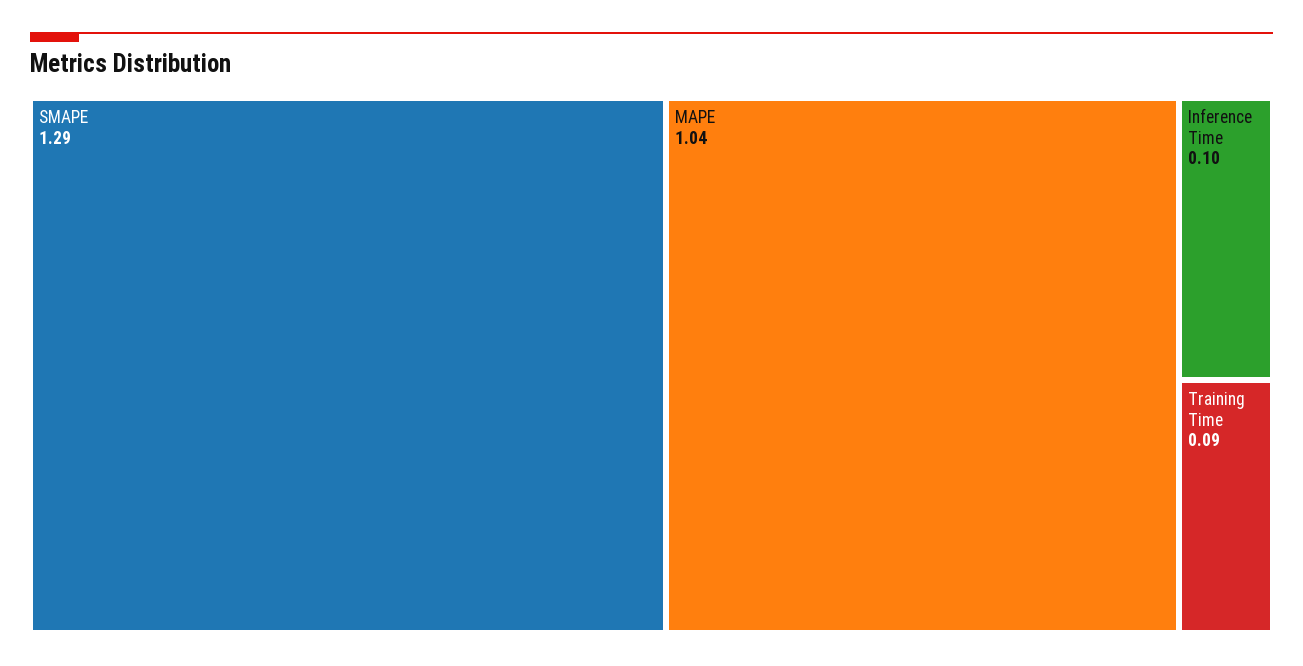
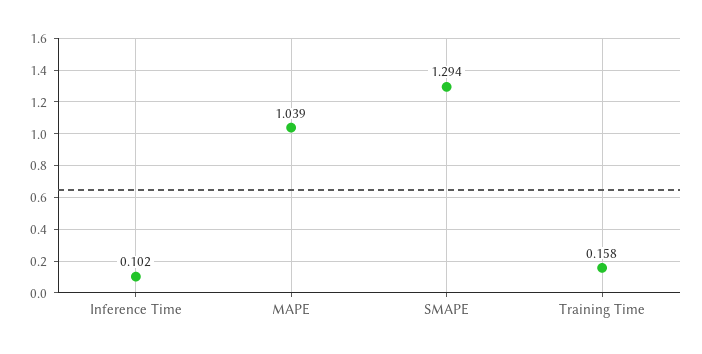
Training Time: 0.09 -> 0.158

